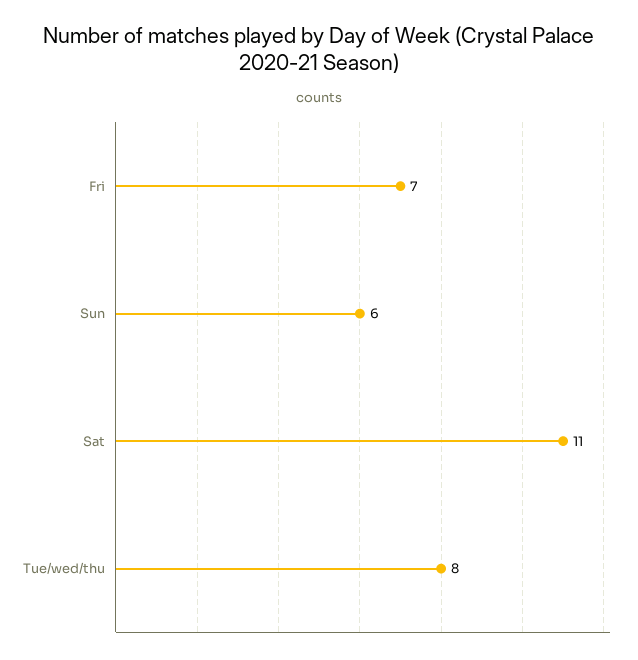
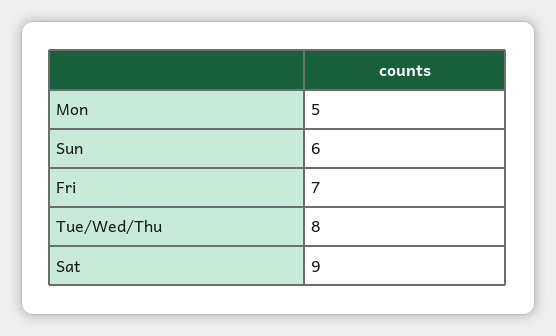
Sat: 11 -> 9
Mon: none -> 5

